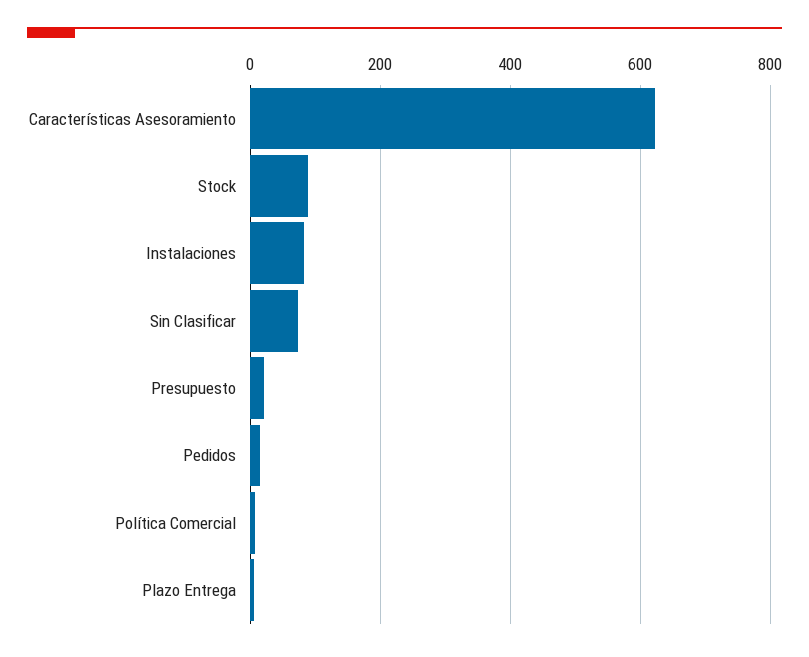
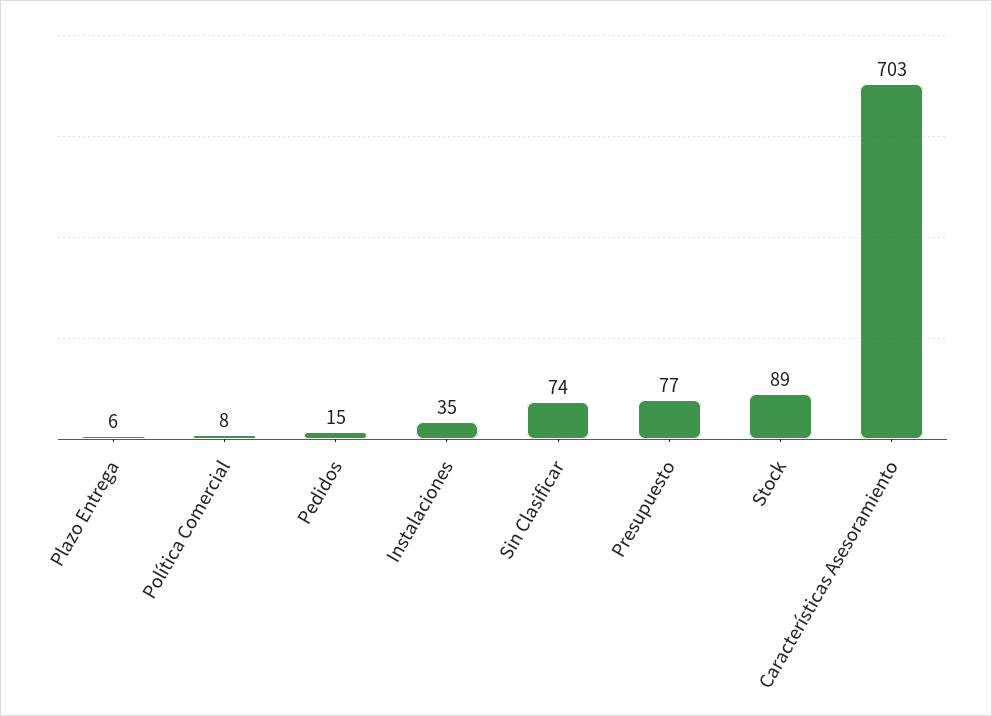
Características Asesoramiento: 620 -> 703
Instalaciones: 80 -> 35
Presupuesto: 20 -> 77

